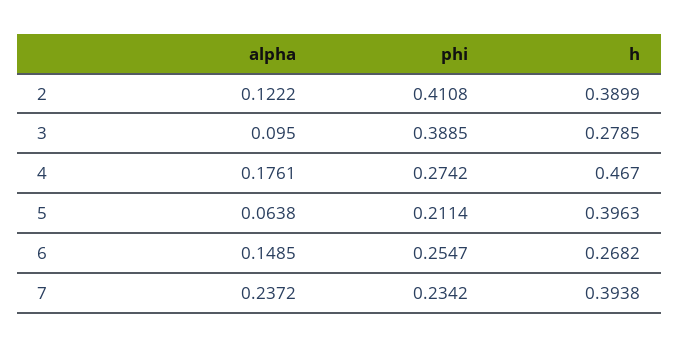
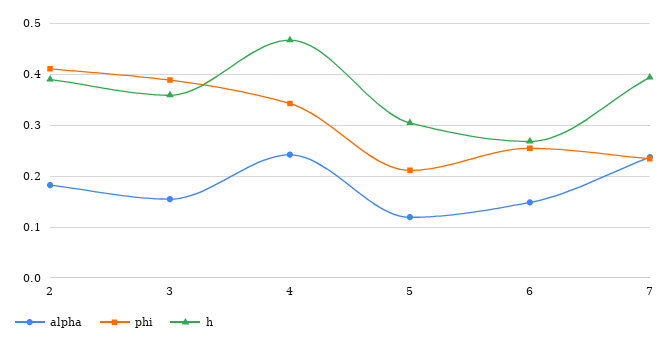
alpha, 2: 0.1222 -> 0.18
alpha, 3: 0.095 -> 0.16
h, 3: 0.2785 -> 0.36
alpha, 4: 0.1761 -> 0.24
phi, 4: 0.2742 -> 0.34
alpha, 5: 0.0638 -> 0.12
h, 5: 0.3963 -> 0.3

